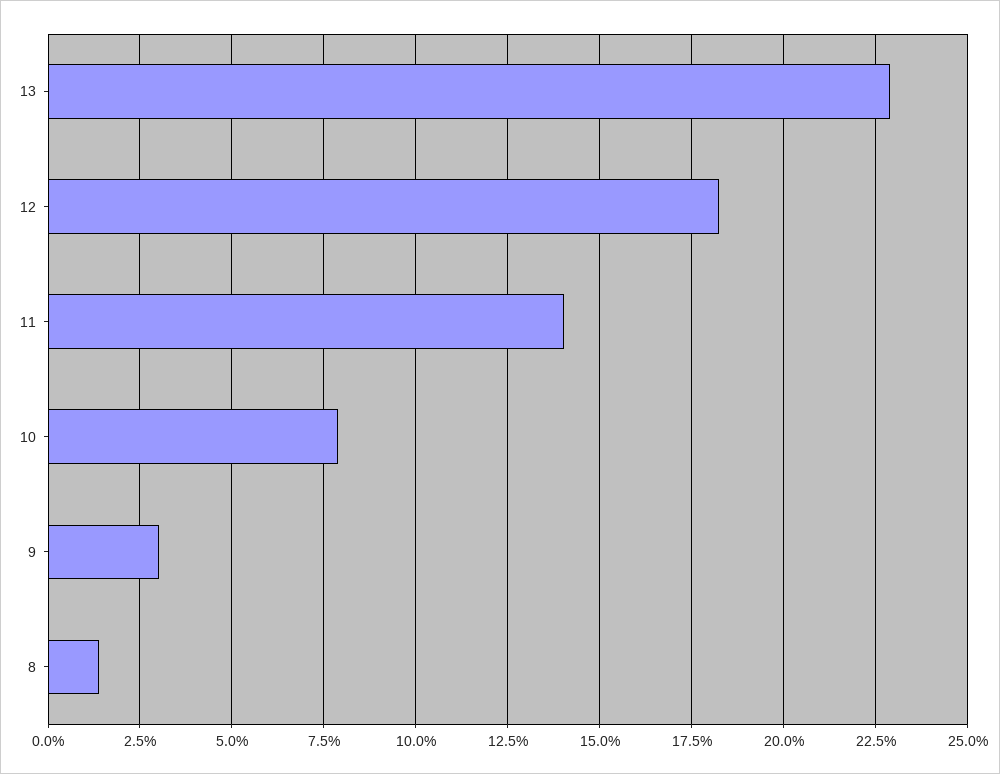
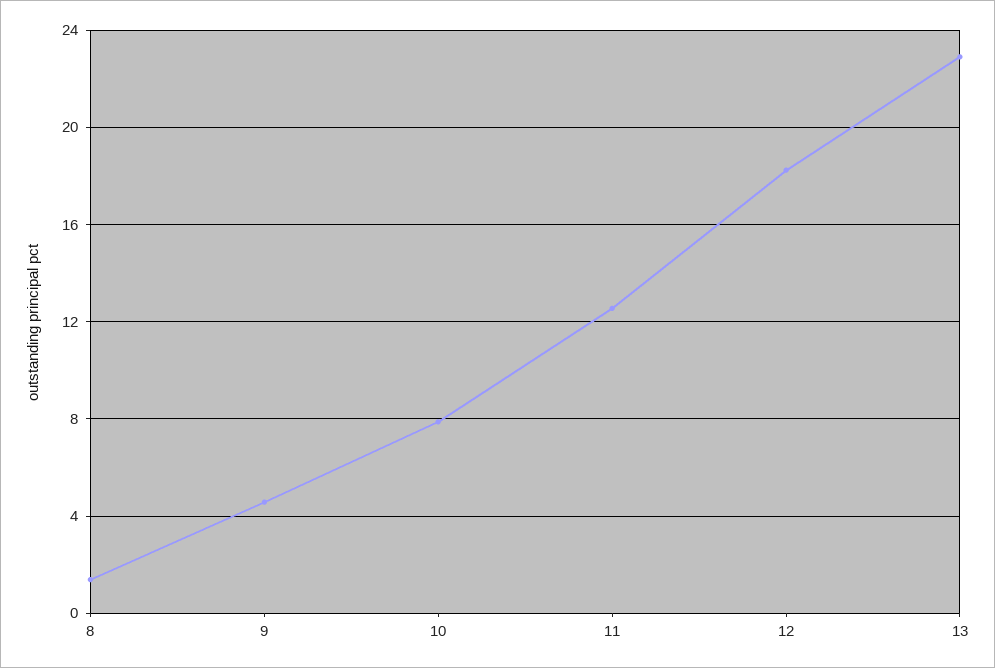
11: 14 -> 12.5
9: 3 -> 4.5

